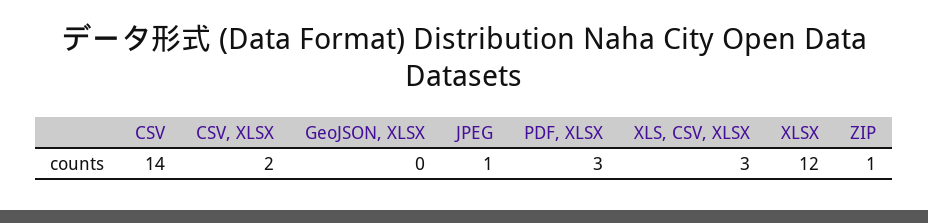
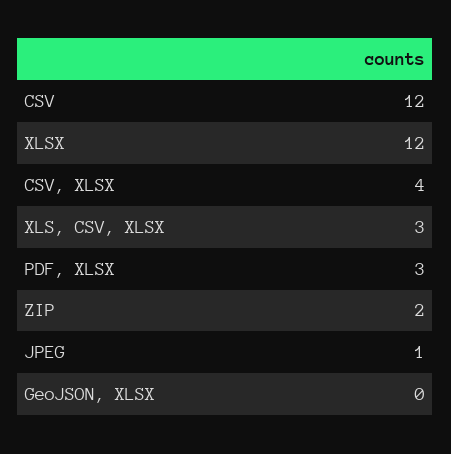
CSV: 14 -> 12
CSV, XLSX: 2 -> 4
ZIP: 1 -> 2

